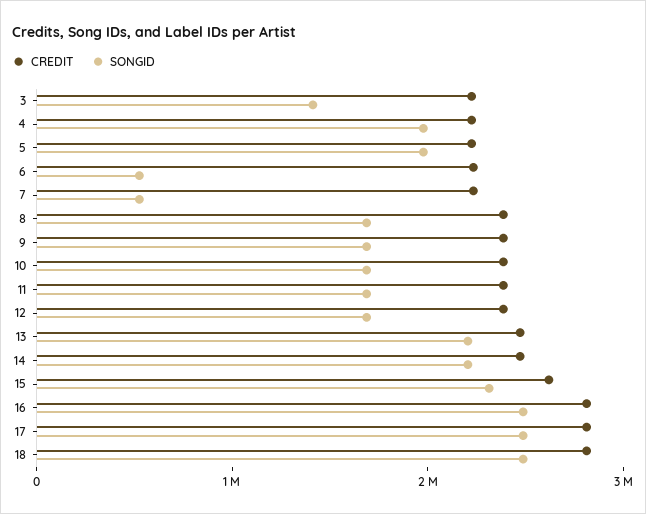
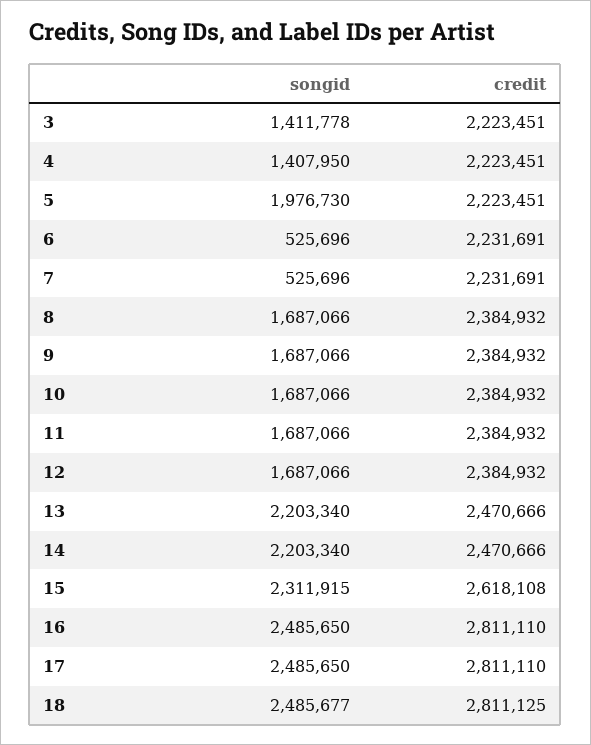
SONGID, 4: 2000000 -> 1407950

